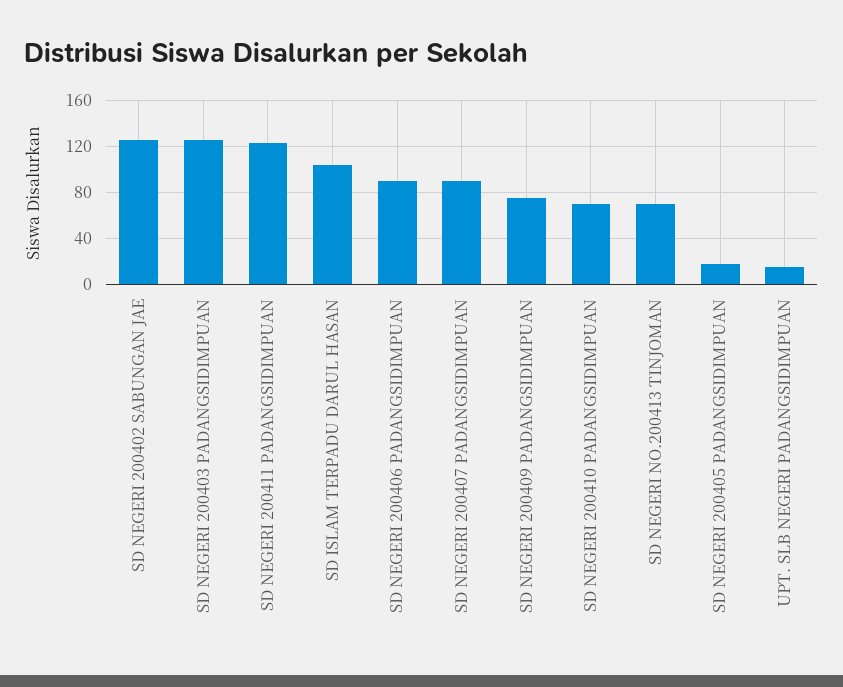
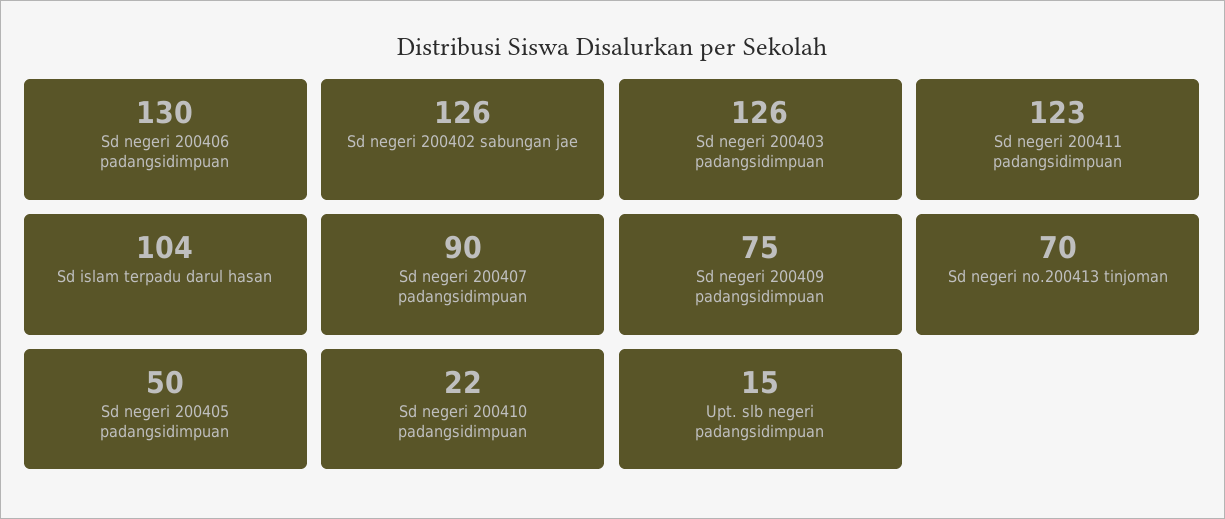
SD NEGERI 200406 PADANGSIDIMPUAN: 90 -> 130
SD NEGERI 200410 PADANGSIDIMPUAN: 70 -> 22
SD NEGERI 200405 PADANGSIDIMPUAN: 20 -> 50

